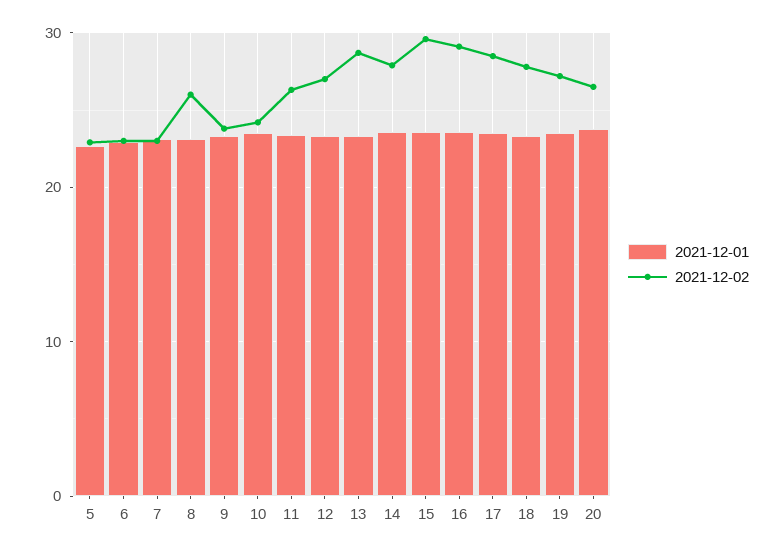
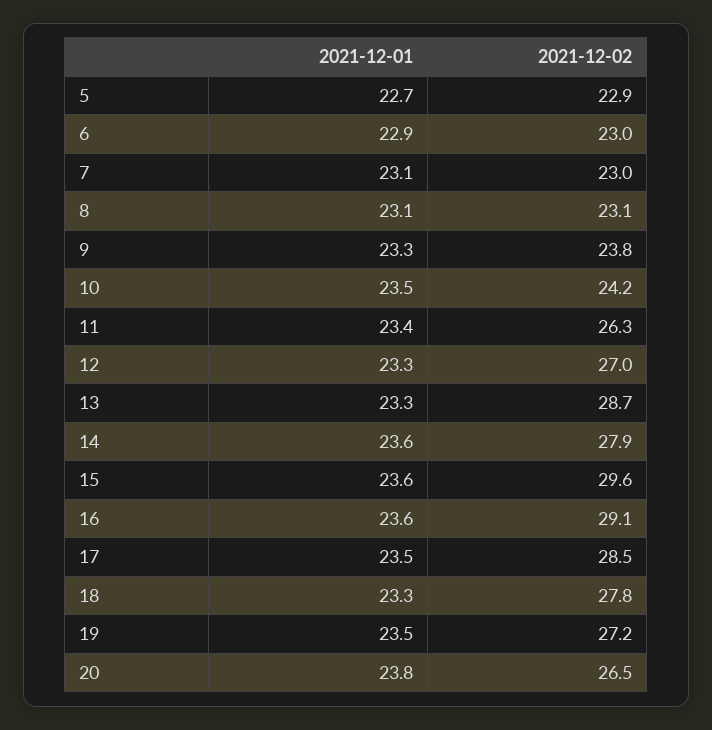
2021-12-02, 8: 26 -> 23.1

